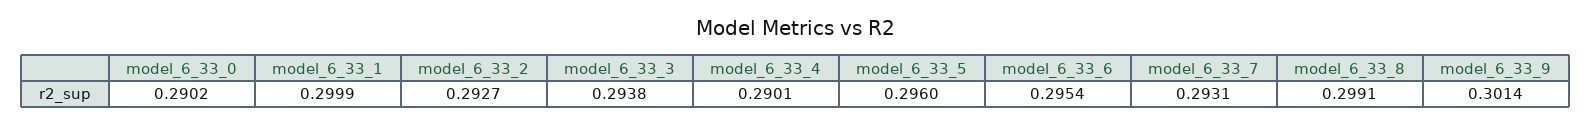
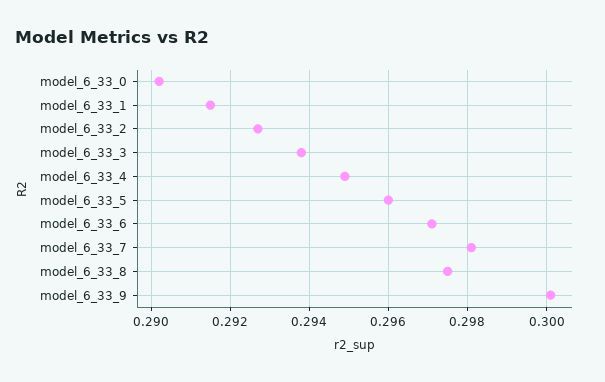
model_6_33_1: 0.2999 -> 0.2915
model_6_33_4: 0.2901 -> 0.295
model_6_33_6: 0.2954 -> 0.297
model_6_33_7: 0.2931 -> 0.298
model_6_33_8: 0.2991 -> 0.2975
model_6_33_9: 0.3014 -> 0.3

